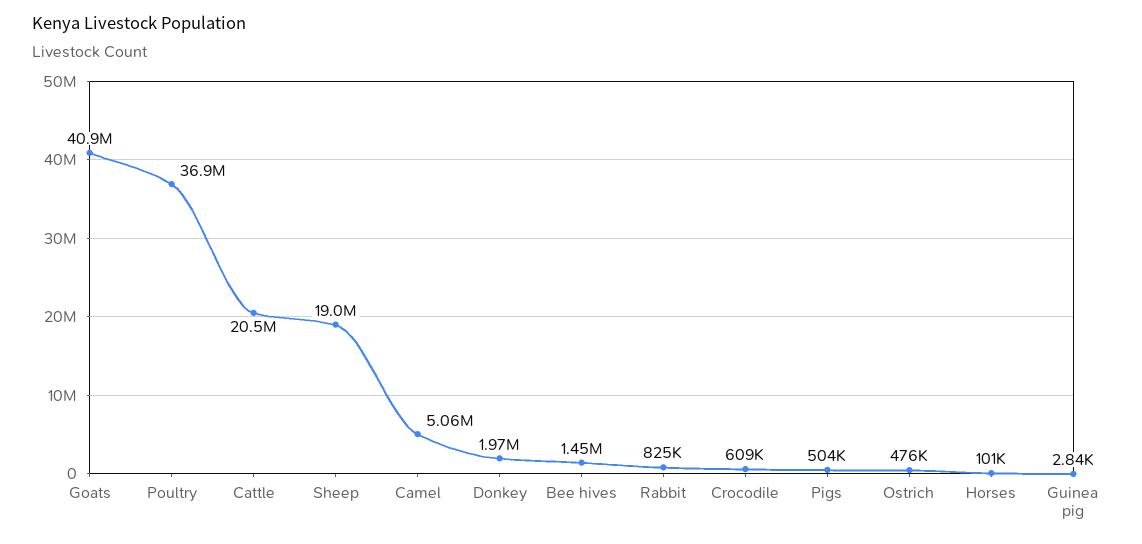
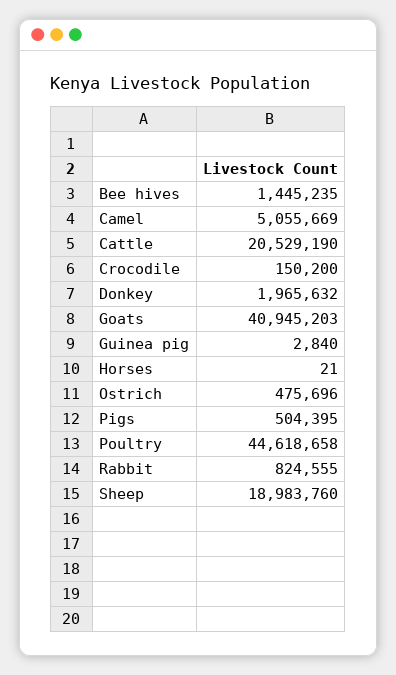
Poultry: 36900000 -> 44618658
Crocodile: 609000 -> 150200
Horses: 101000 -> 21

